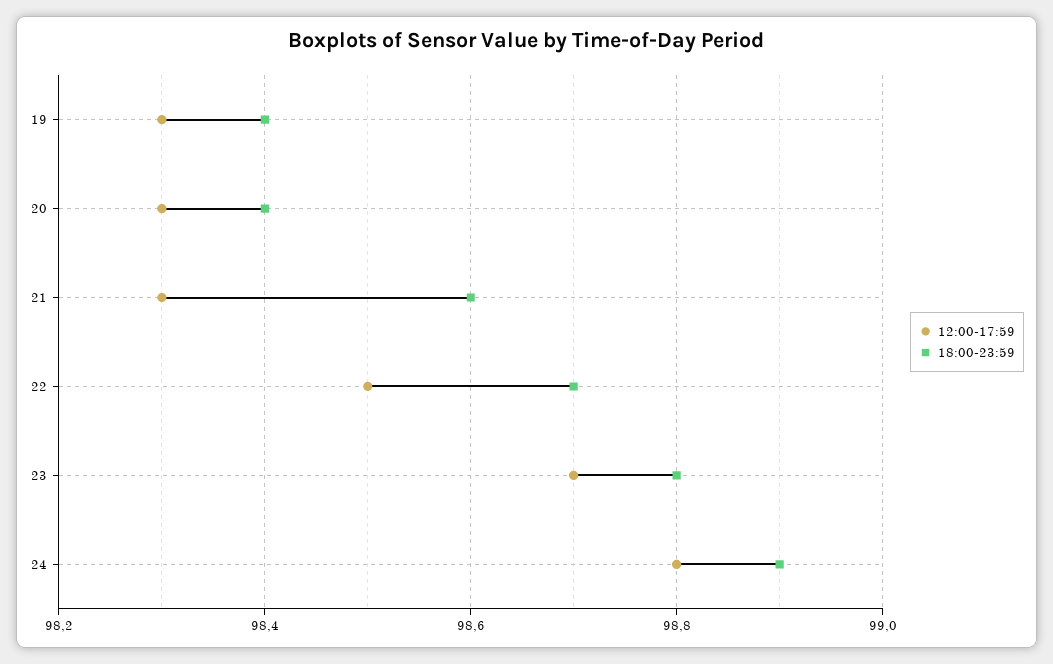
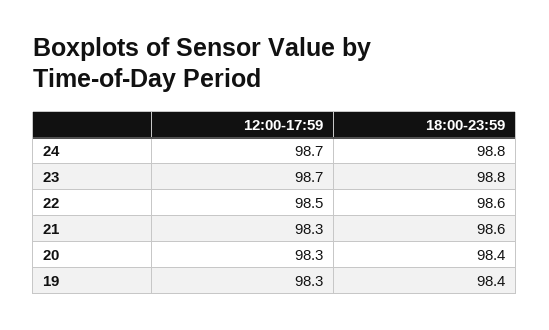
18:00-23:59, 22: 98.7 -> 98.6
12:00-17:59, 24: 98.8 -> 98.7
18:00-23:59, 24: 98.9 -> 98.8

